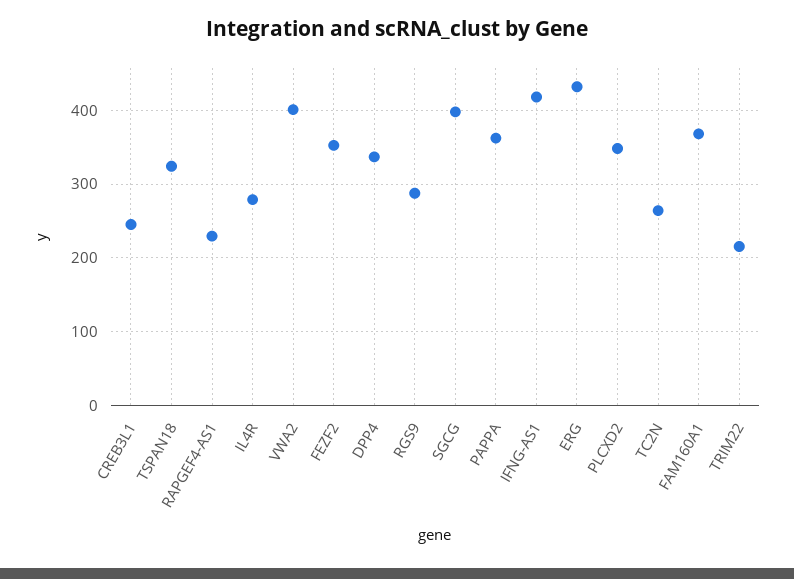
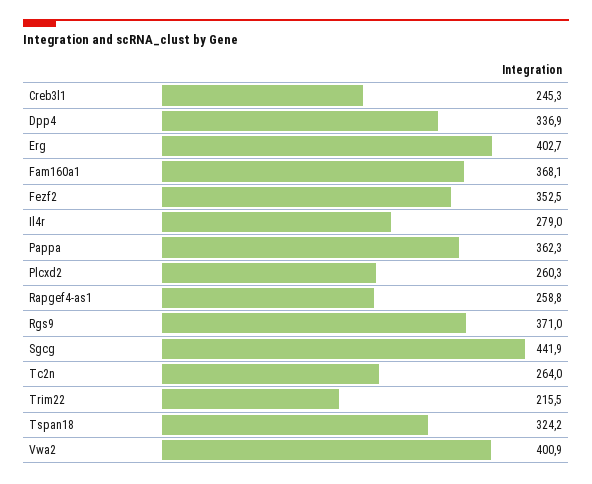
RAPGEF4-AS1: 230 -> 258.8
RGS9: 290 -> 371
SGCG: 400 -> 441.9
IFNG-AS1: 420 -> none
ERG: 430 -> 402.7
PLCXD2: 350 -> 260.3

